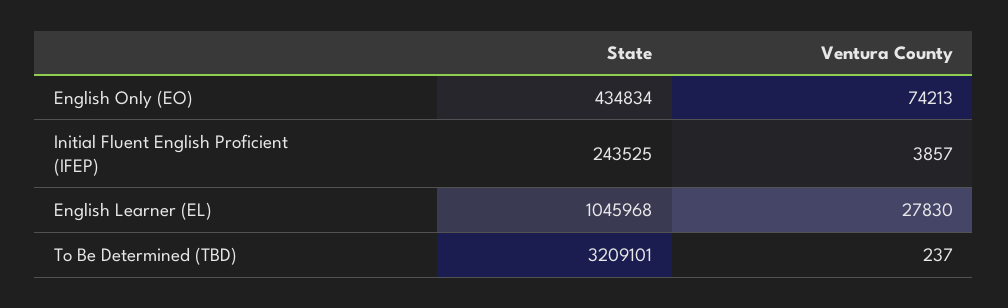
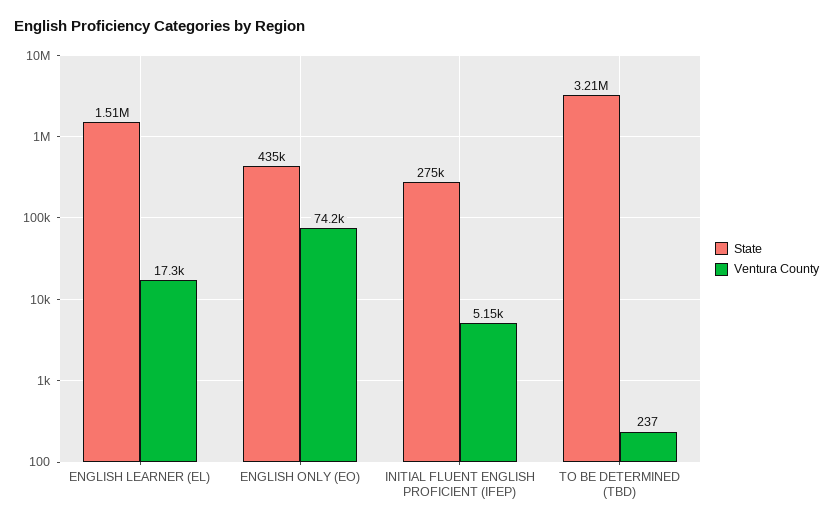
State, Initial Fluent English Proficient (IFEP): 243525 -> 275000
Ventura County, Initial Fluent English Proficient (IFEP): 3857 -> 5150
State, English Learner (EL): 1045968 -> 1510000
Ventura County, English Learner (EL): 27830 -> 17300

